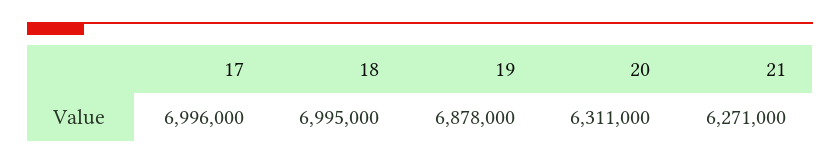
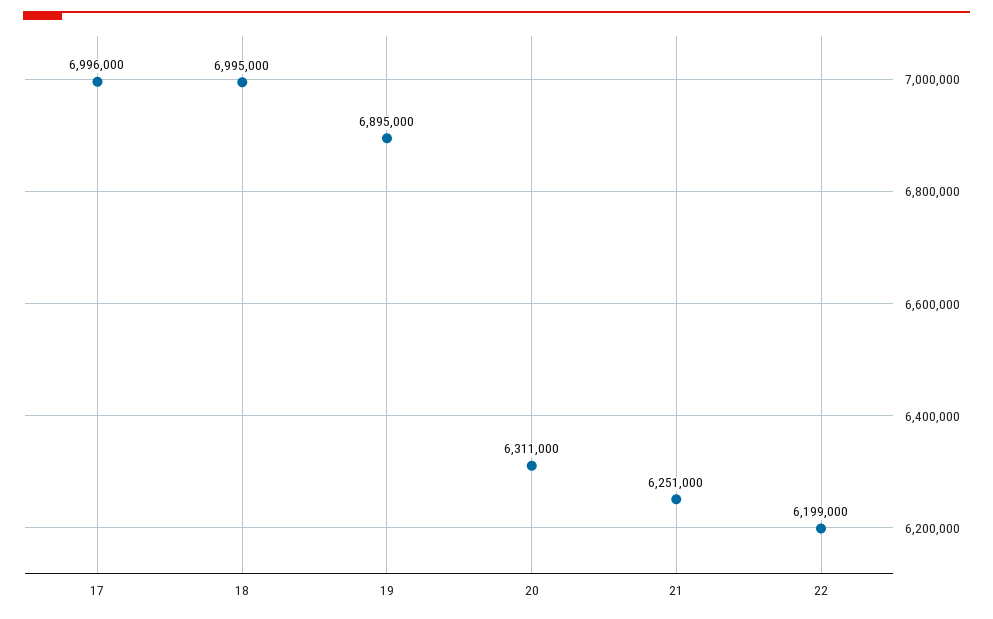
19: 6878000 -> 6895000
21: 6271000 -> 6251000
22: none -> 6199000

